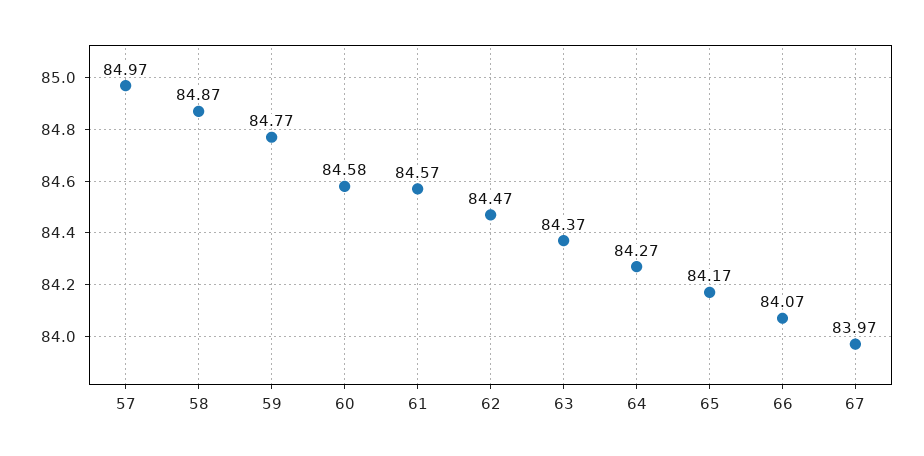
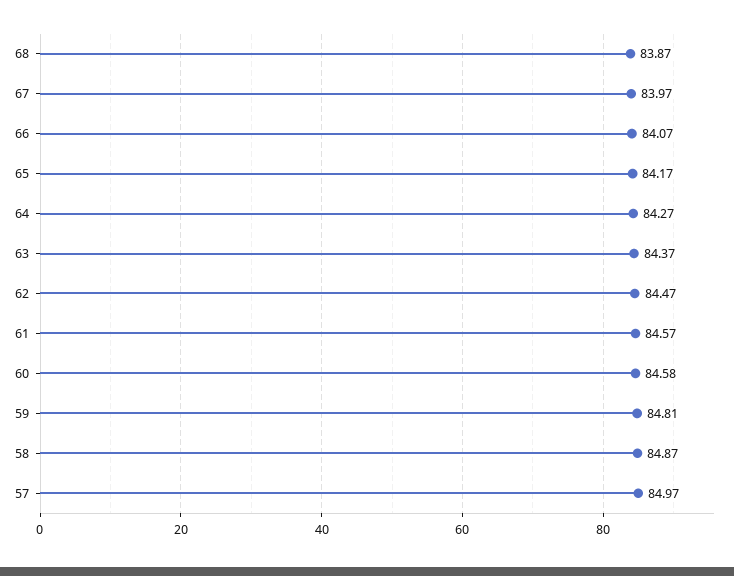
59: 84.77 -> 84.81
68: none -> 83.87

